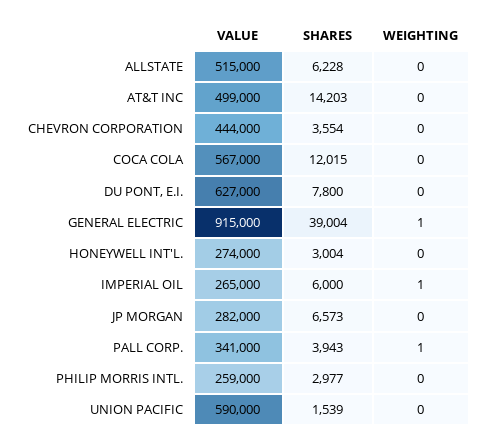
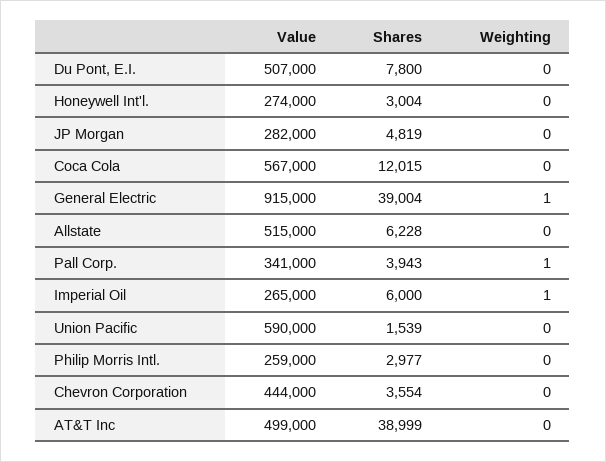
SHARES, AT&T INC: 14203 -> 38999
VALUE, DU PONT, E.I.: 627000 -> 507000
SHARES, JP MORGAN: 6573 -> 4819

